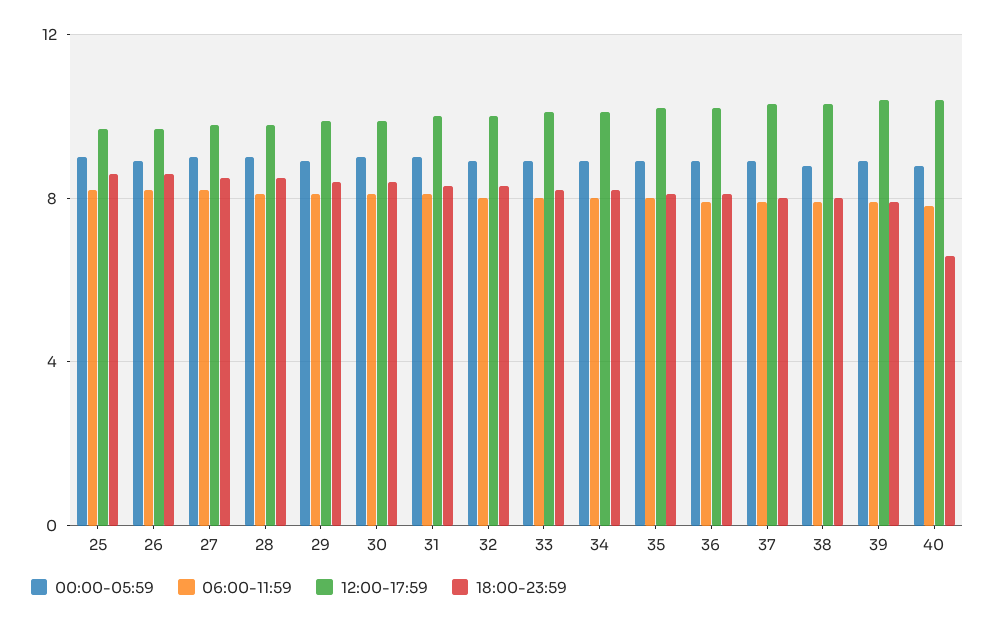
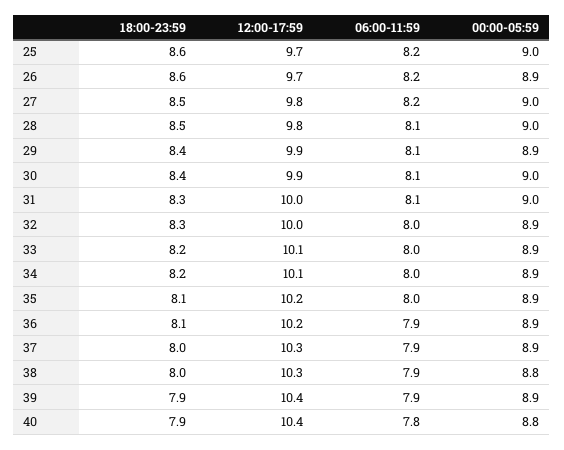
18:00-23:59, 40: 6.5 -> 7.9

